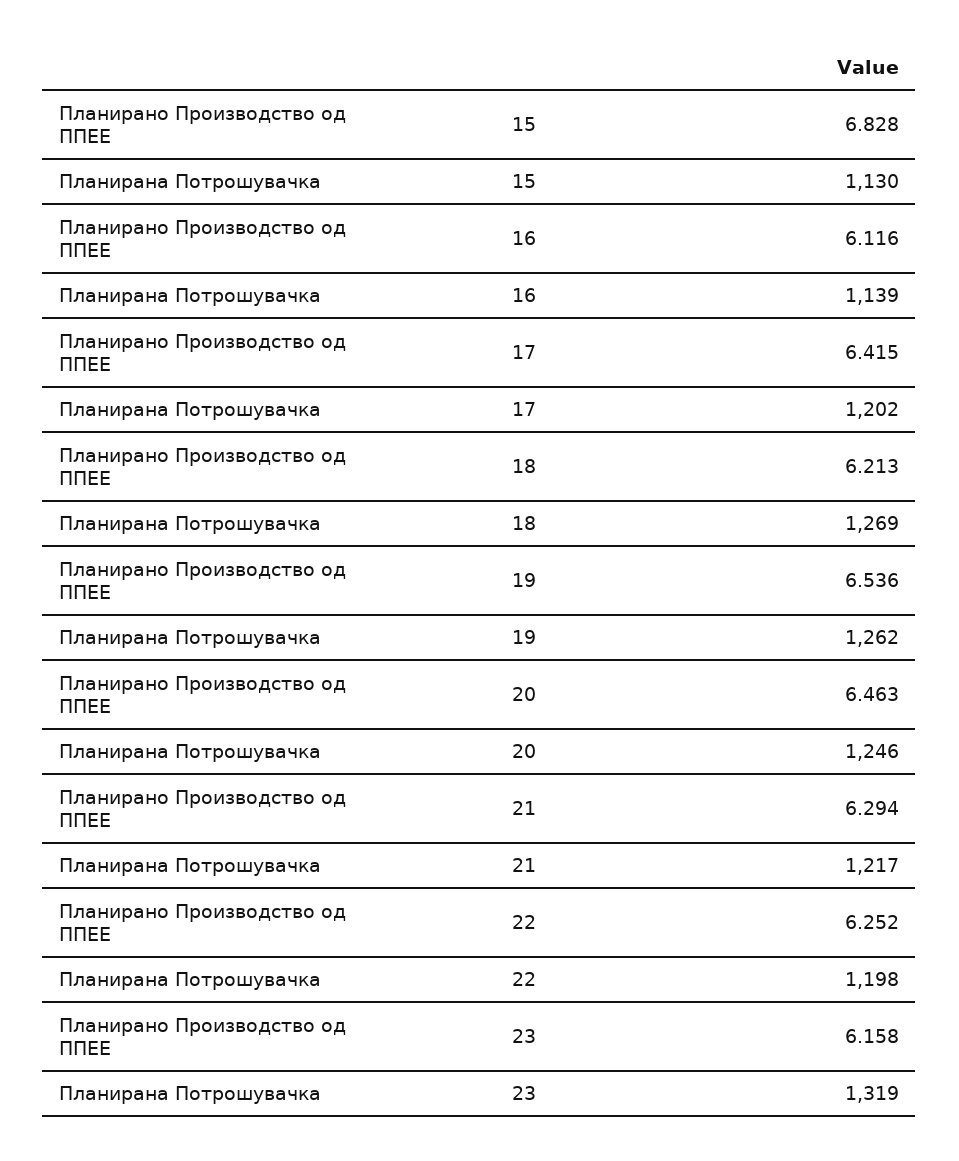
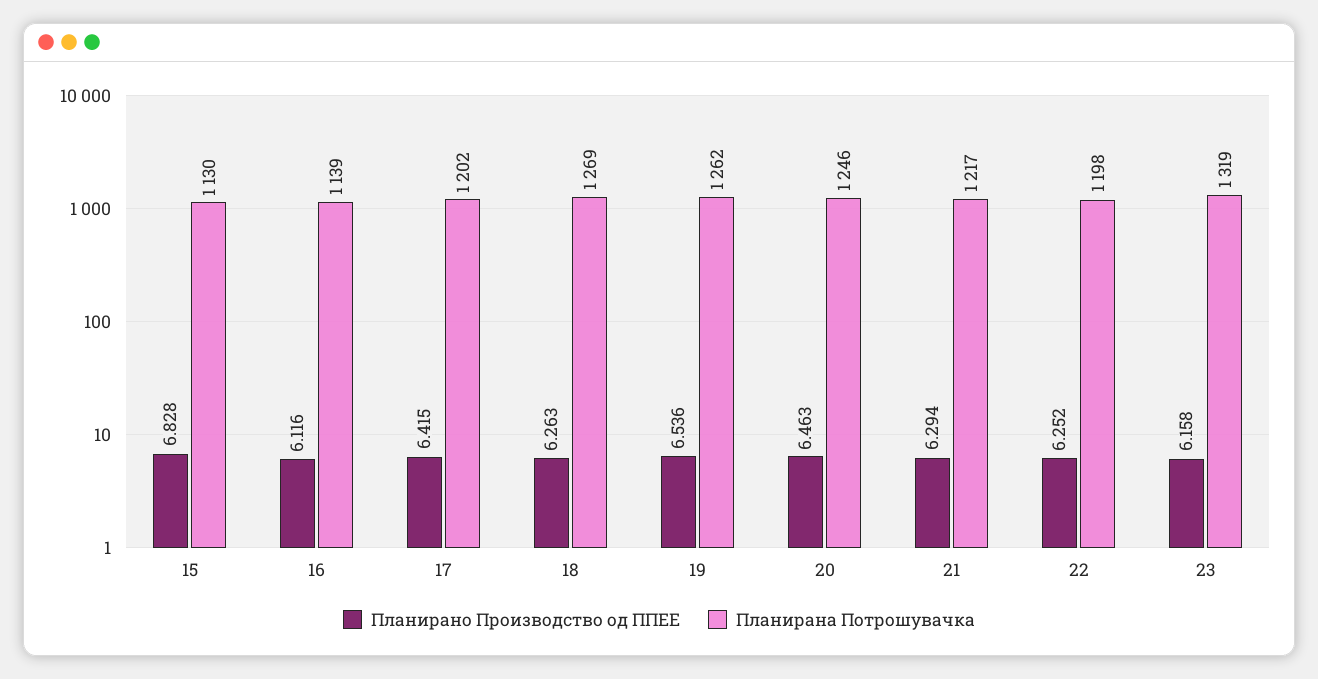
Планирано Производство од ППЕЕ, 18: 6.213 -> 6.263

